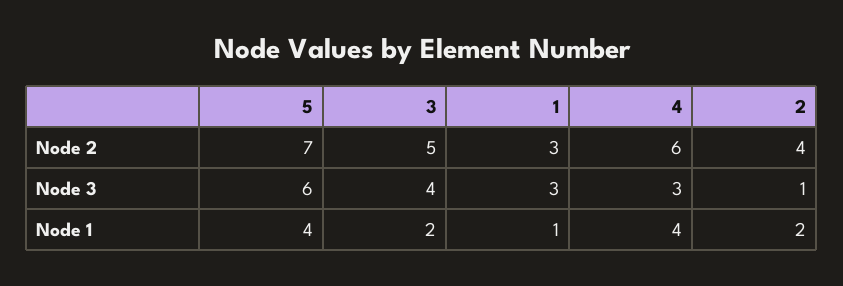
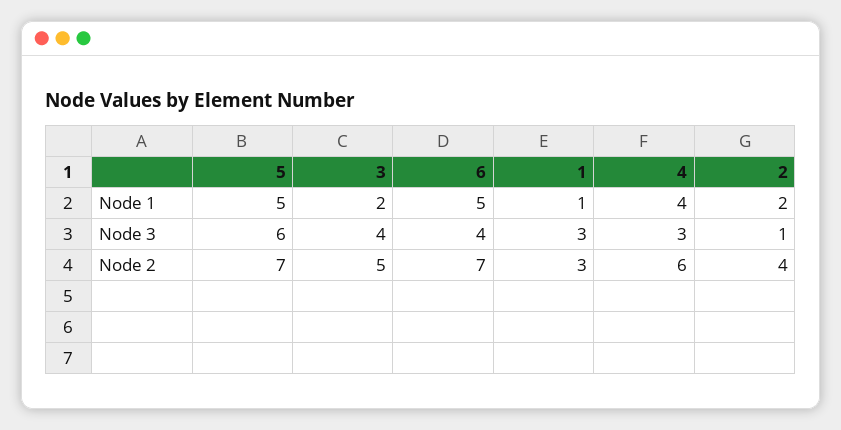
5, Node 1: 4 -> 5
6, Node 1: none -> 5
6, Node 3: none -> 4
6, Node 2: none -> 7

